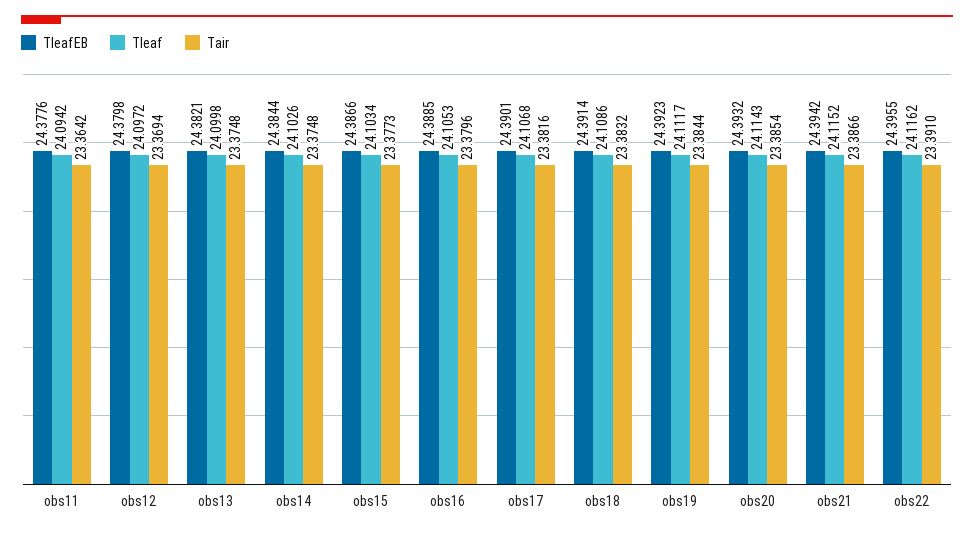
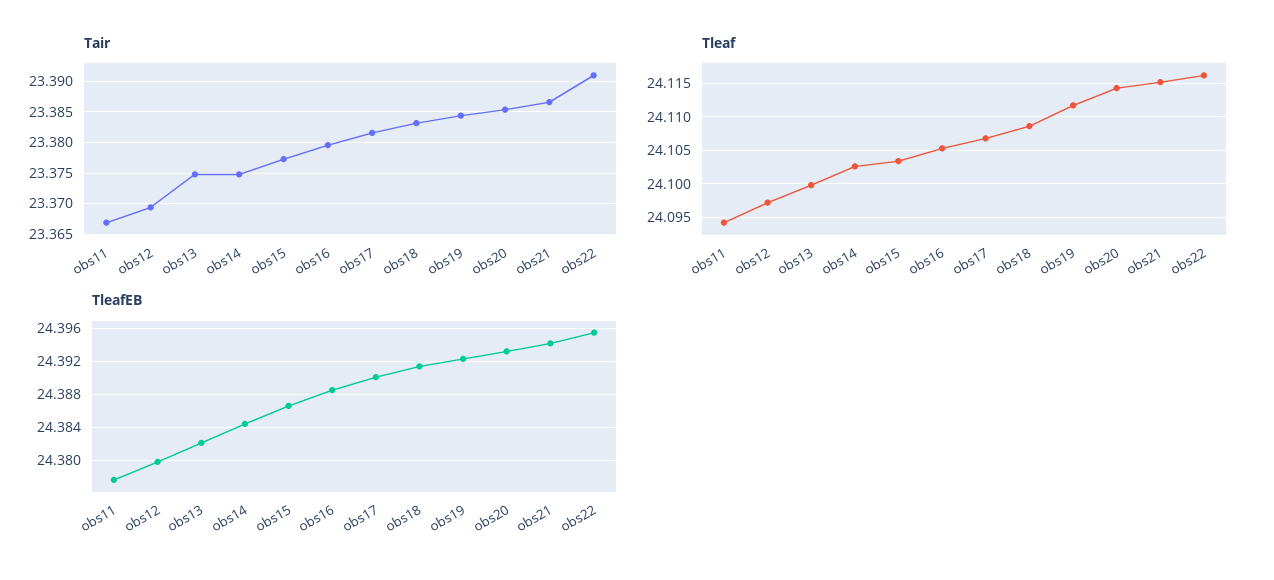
Tair, obs11: 23.3642 -> 23.367

